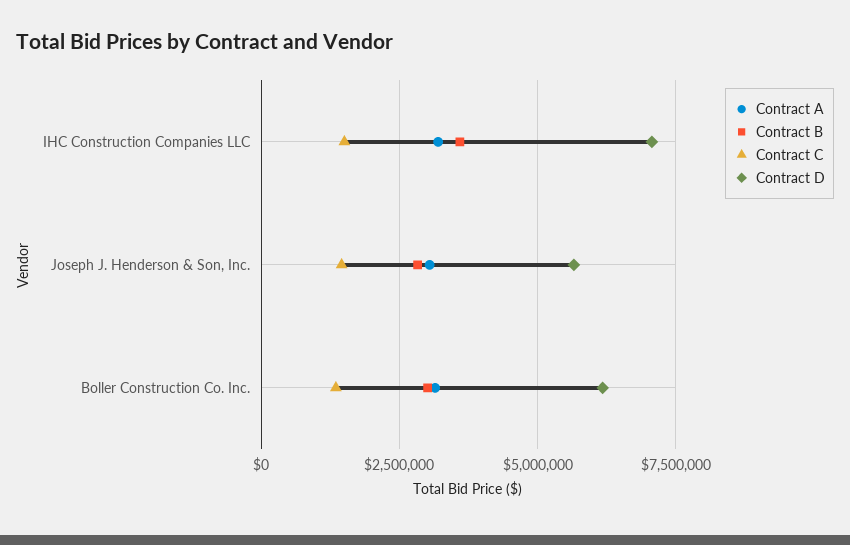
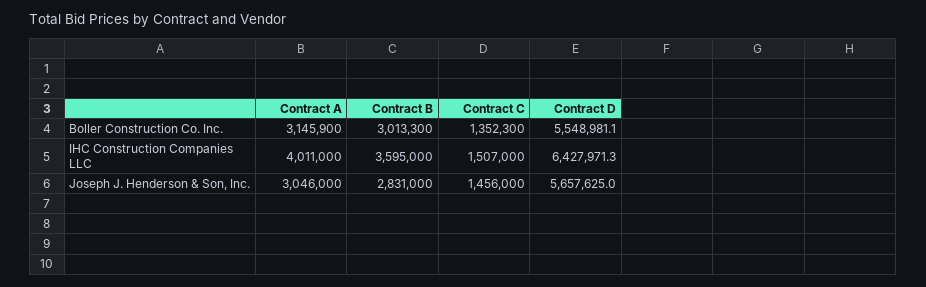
Contract A, IHC Construction Companies LLC: 3250000 -> 4011000
Contract D, IHC Construction Companies LLC: 7000000 -> 6427971.3
Contract D, Boller Construction Co. Inc.: 6250000 -> 5548981.1

